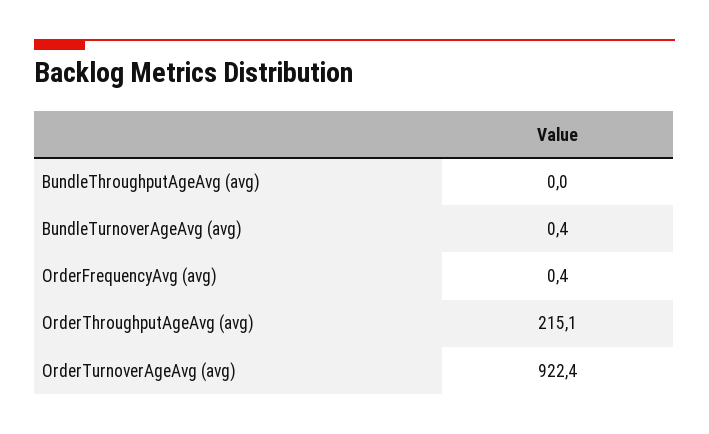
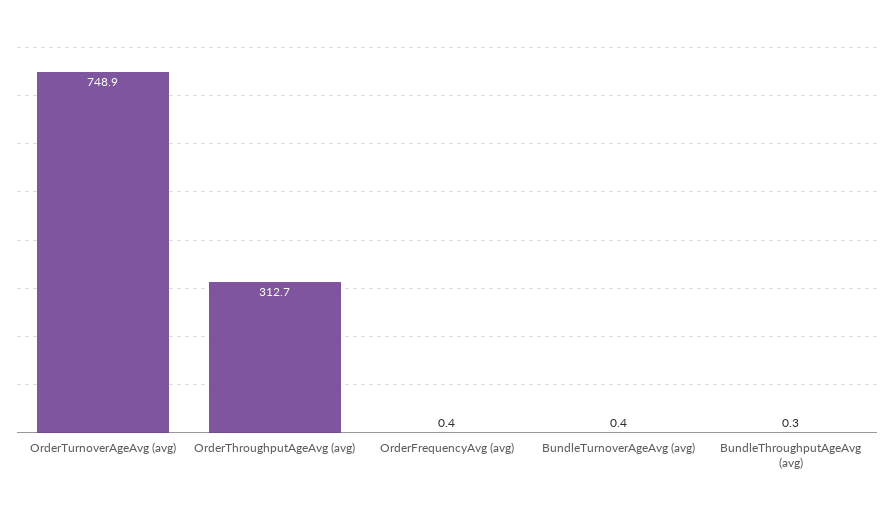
BundleThroughputAgeAvg (avg): 0 -> 0.3
OrderThroughputAgeAvg (avg): 215.1 -> 312.7
OrderTurnoverAgeAvg (avg): 922.4 -> 748.9

